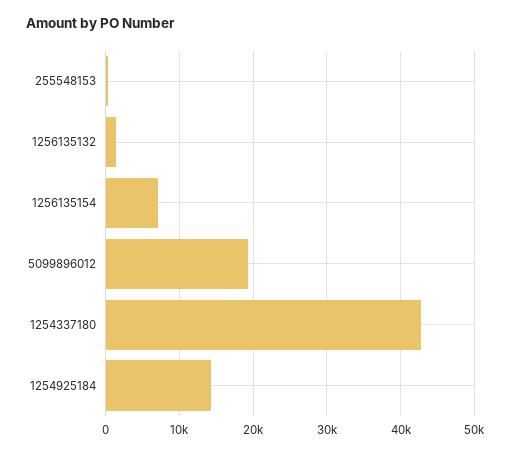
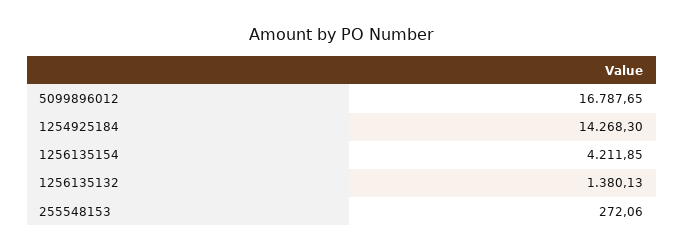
1256135154: 7000 -> 4211.85
5099896012: 19000 -> 16787.65
1254337180: 43000 -> none

